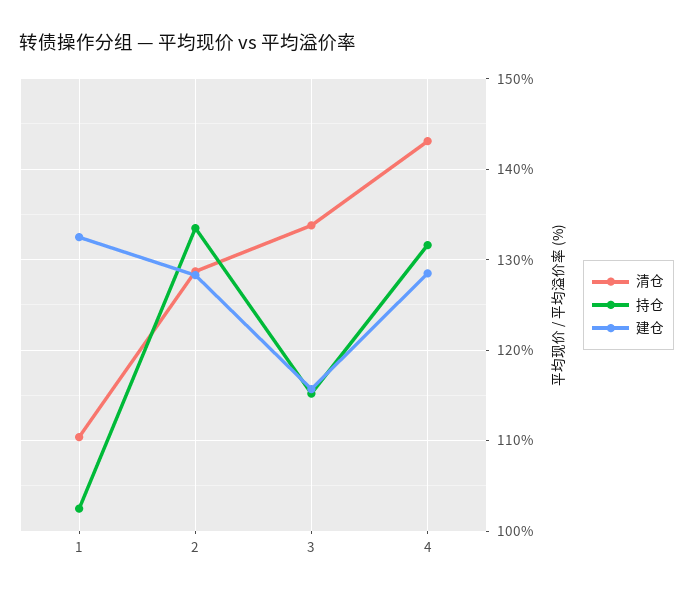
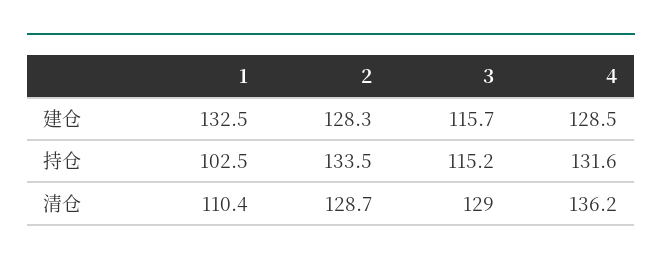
清仓, 3: 134 -> 129
清仓, 4: 143 -> 136.2

